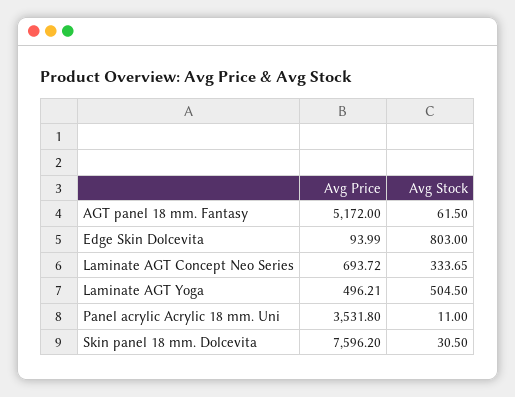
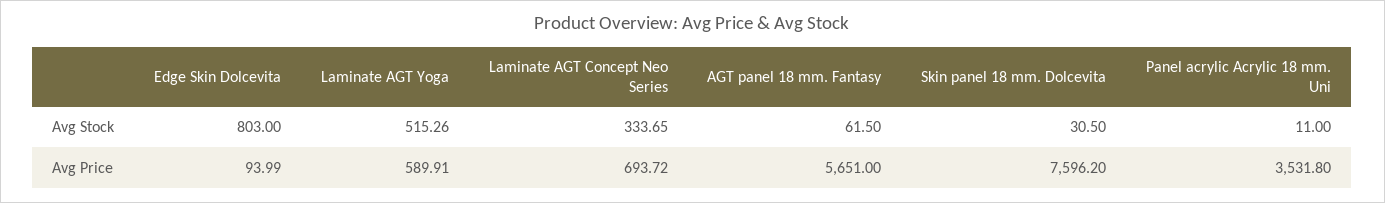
Avg Price, AGT panel 18 mm. Fantasy: 5172 -> 5651
Avg Price, Laminate AGT Yoga: 496.21 -> 589.91
Avg Stock, Laminate AGT Yoga: 504.5 -> 515.26

